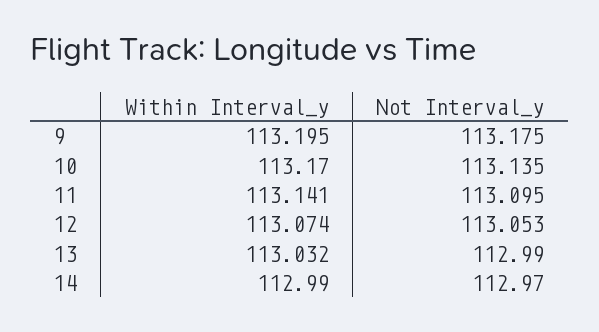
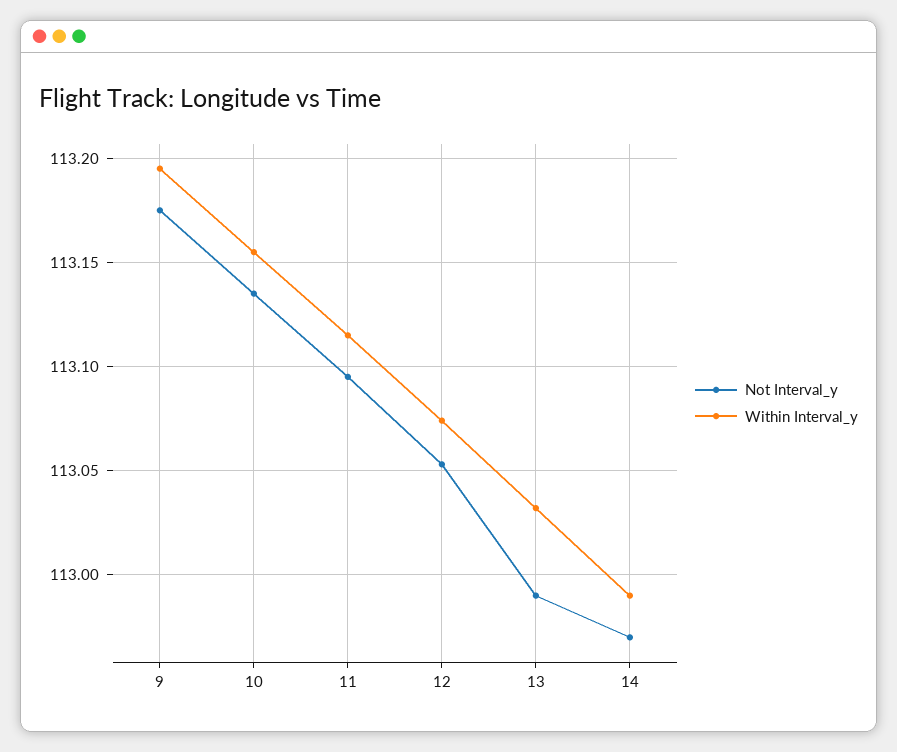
Within Interval_y, 10: 113.17 -> 113.155
Within Interval_y, 11: 113.141 -> 113.115

